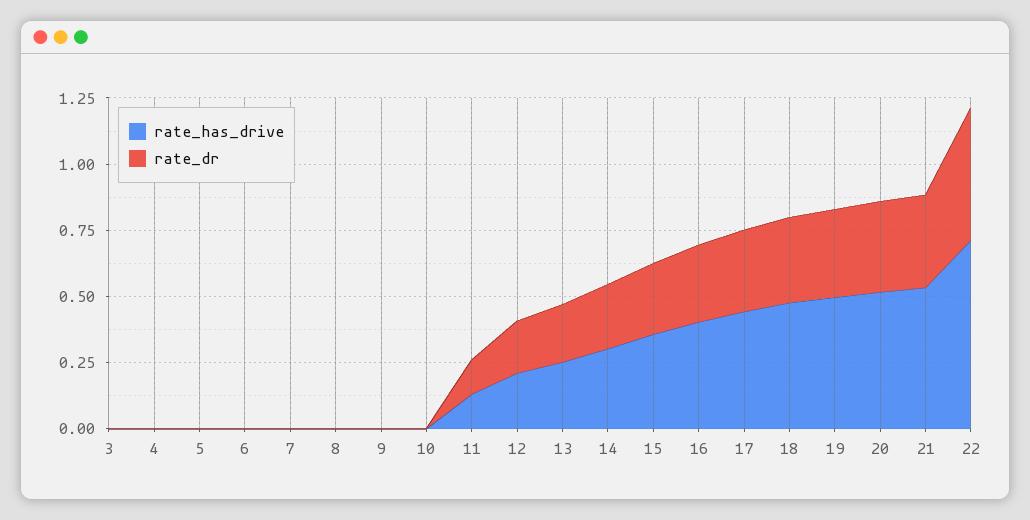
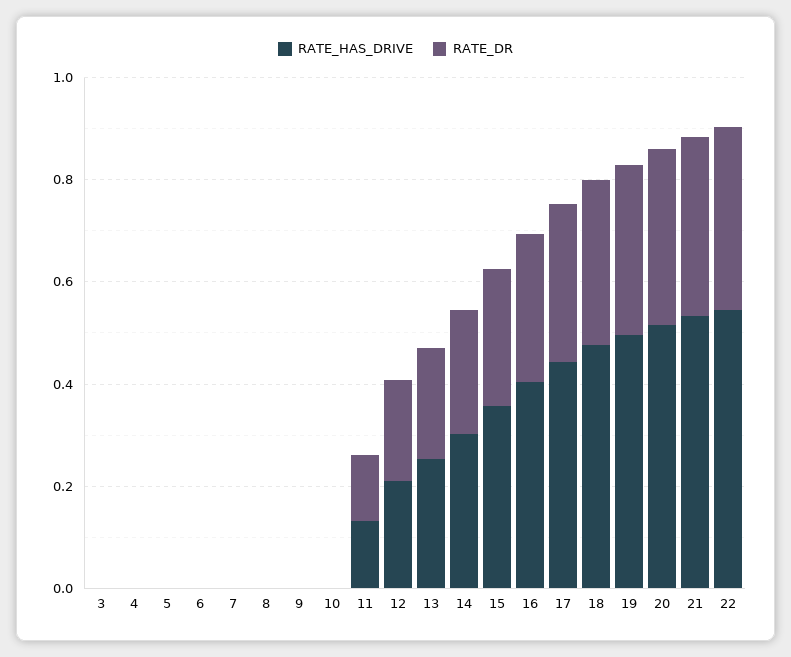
rate_has_drive, 22: 0.7 -> 0.55
rate_dr, 22: 0.5 -> 0.35

